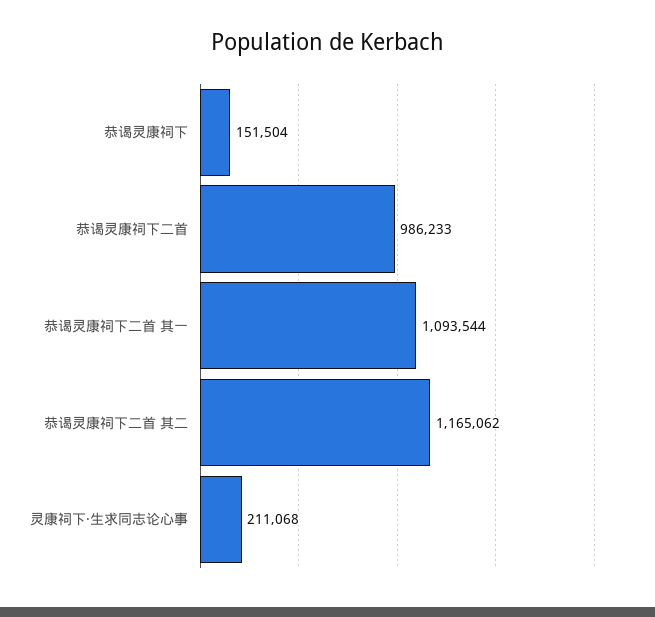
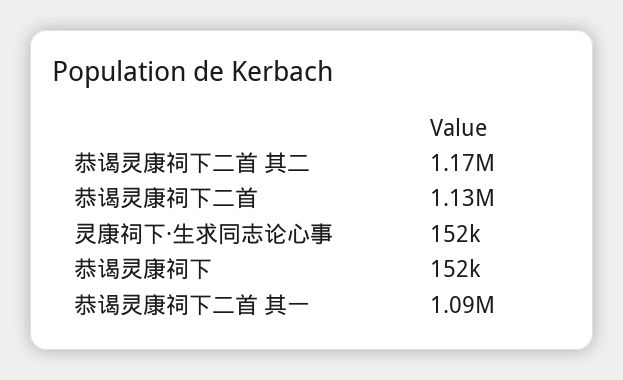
恭谒灵康祠下二首: 986233 -> 1130000
灵康祠下·生求同志论心事: 211068 -> 152000

